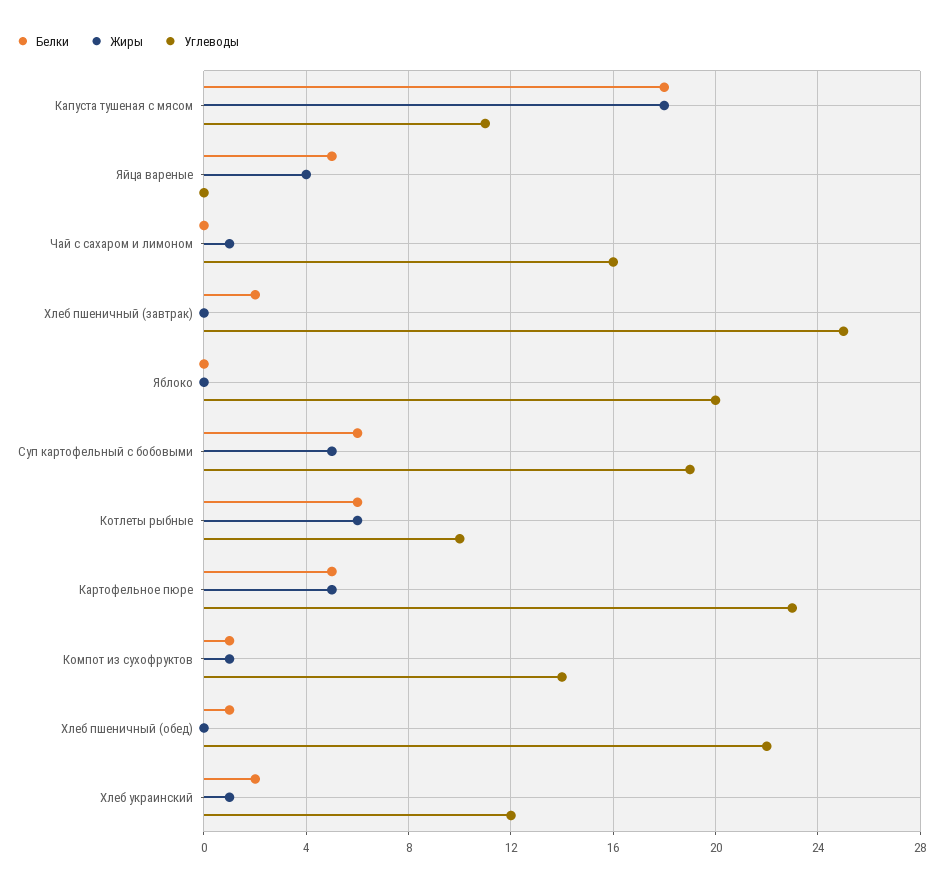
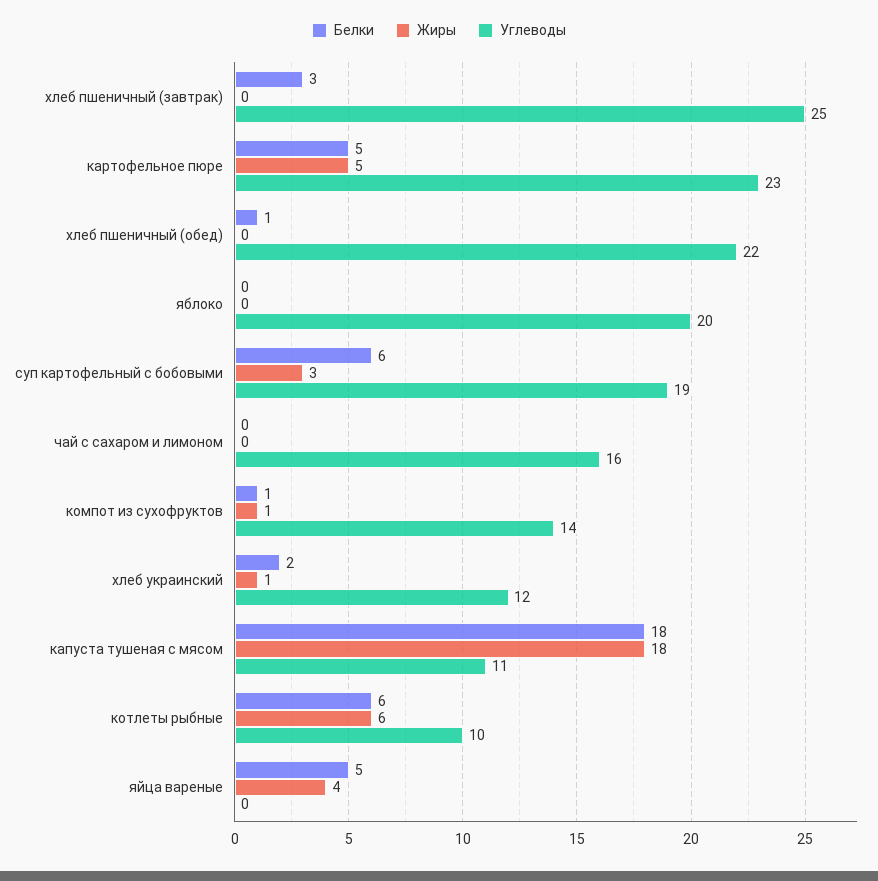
Жиры, Чай с сахаром и лимоном: 1 -> 0
Белки, Хлеб пшеничный (завтрак): 2 -> 3
Жиры, Суп картофельный с бобовыми: 5 -> 3

